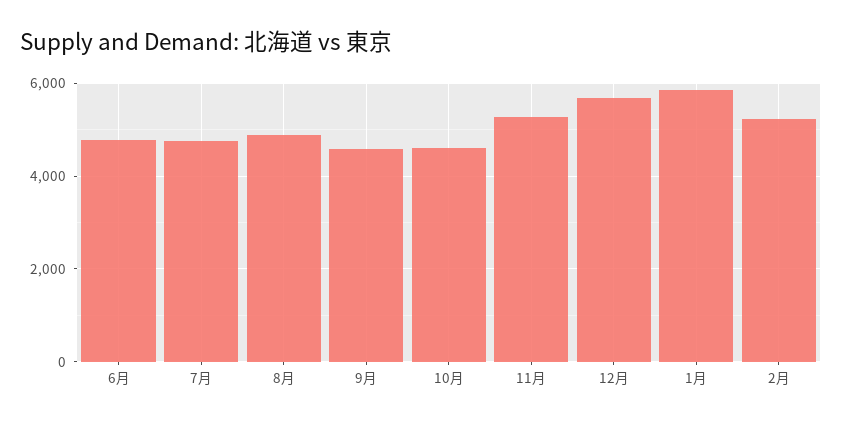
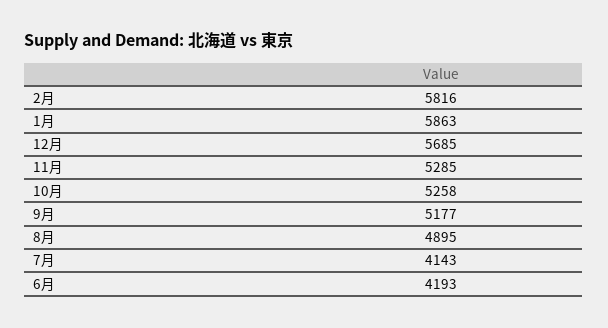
6月: 4800 -> 4193
7月: 4800 -> 4143
9月: 4600 -> 5177
10月: 4600 -> 5258
2月: 5200 -> 5816

